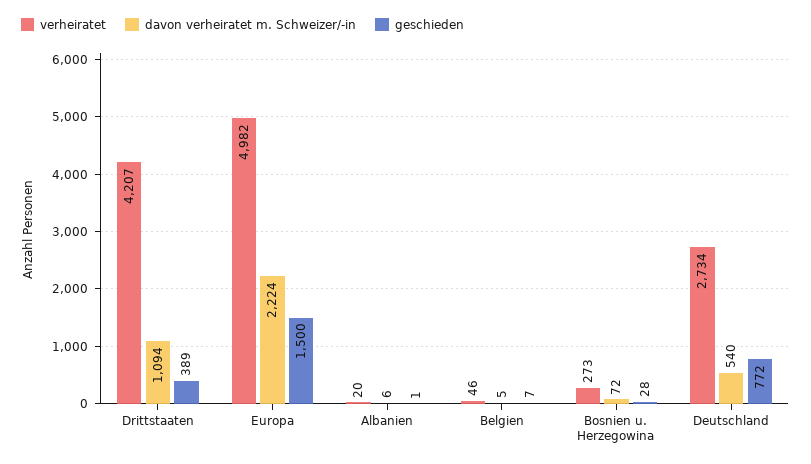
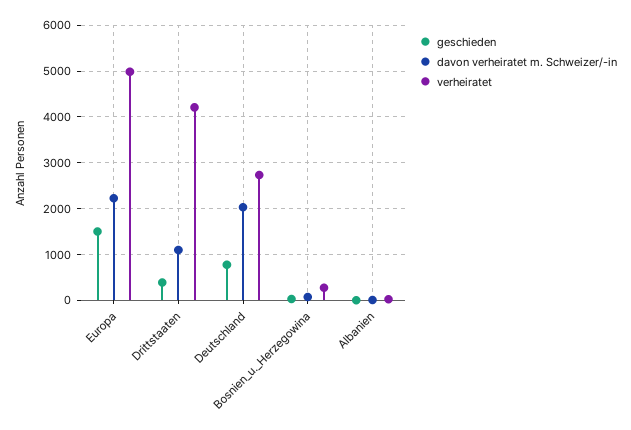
verheiratet, Belgien: 46 -> none
davon verheiratet m. Schweizer/-in, Belgien: 5 -> none
geschieden, Belgien: 7 -> none
davon verheiratet m. Schweizer/-in, Deutschland: 540 -> 2000

